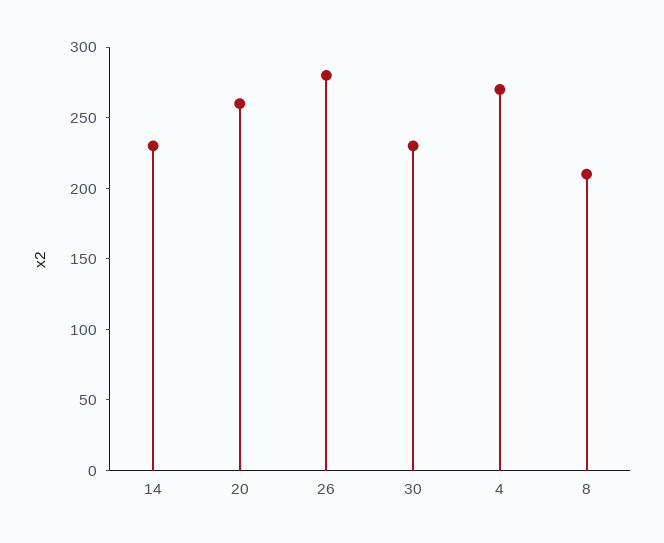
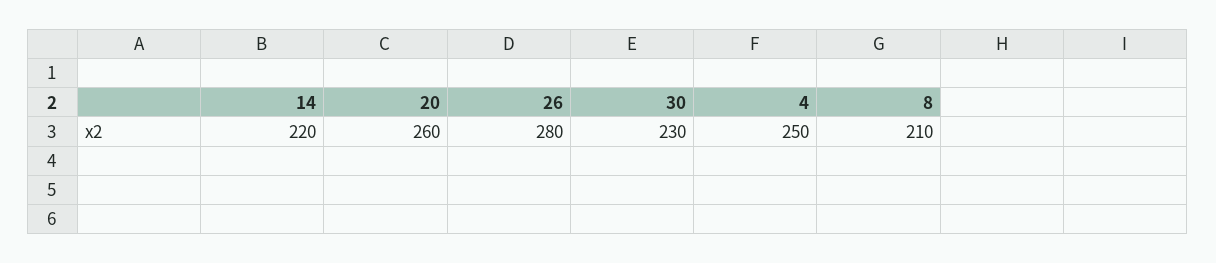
14: 230 -> 220
4: 270 -> 250

